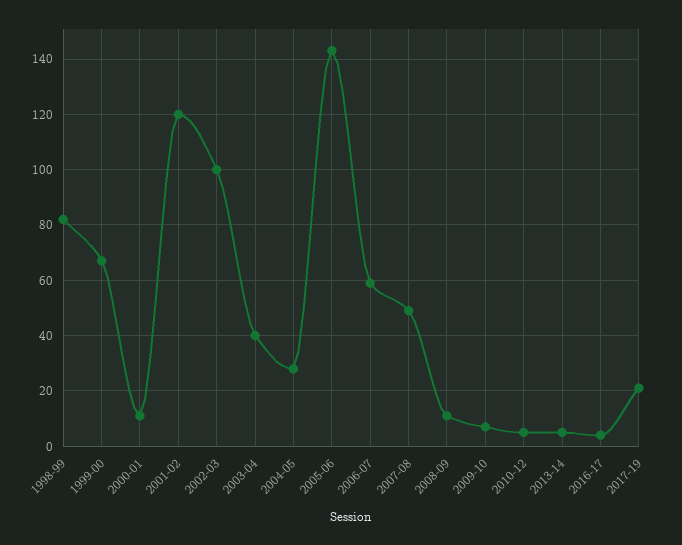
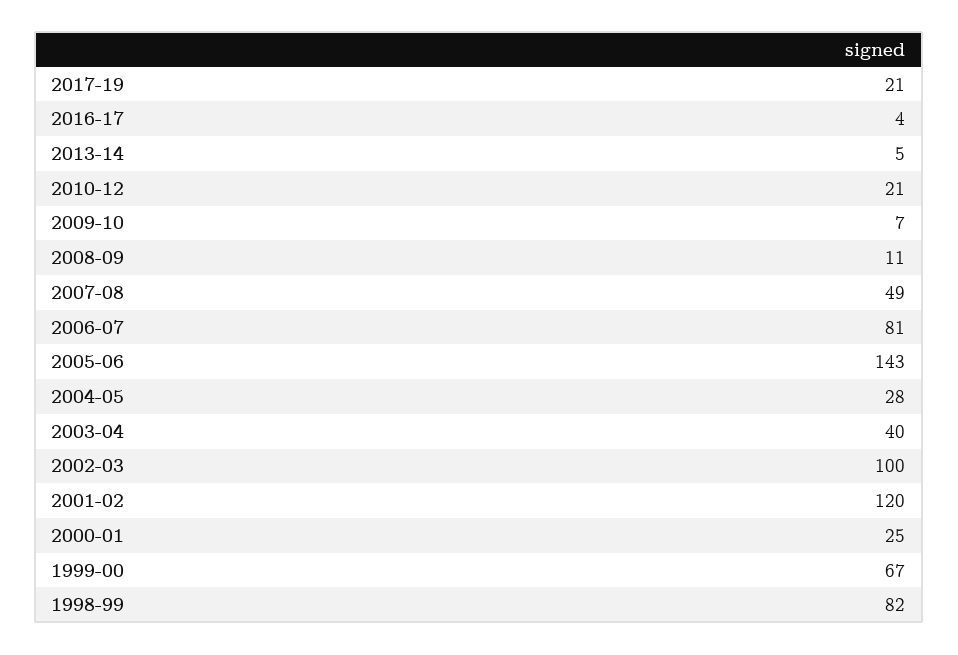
2000-01: 10 -> 25
2006-07: 60 -> 81
2010-12: 5 -> 21

